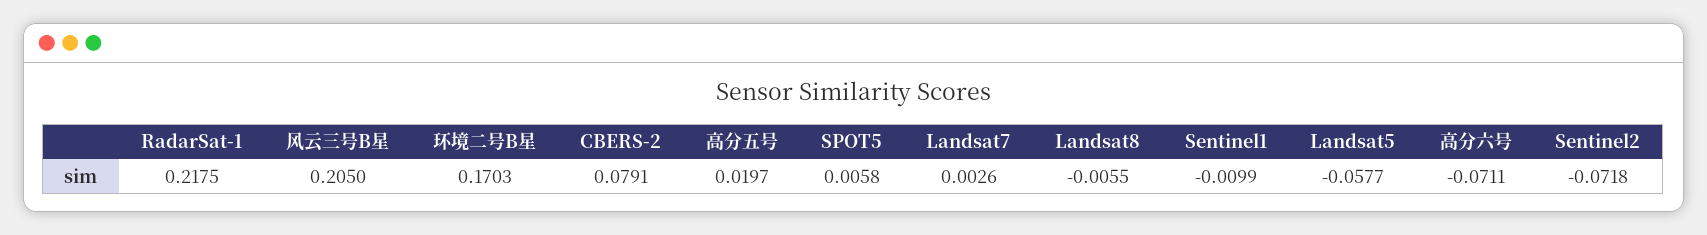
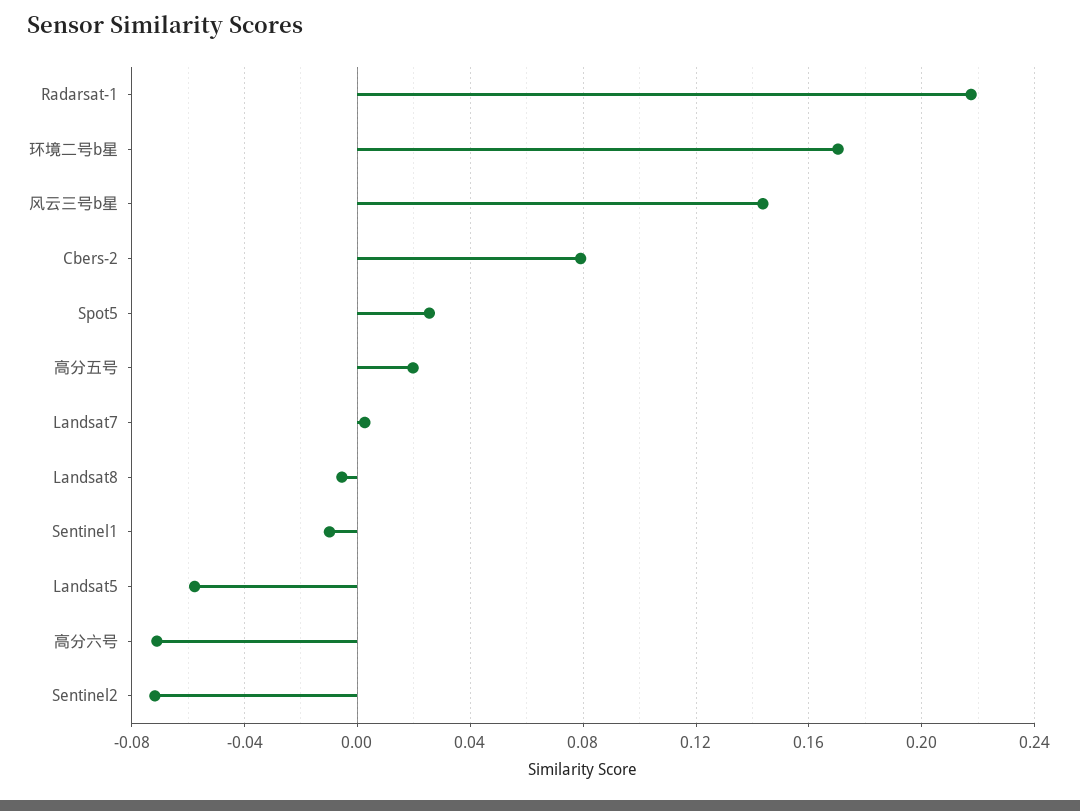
风云三号B星: 0.205 -> 0.145
SPOT5: 0.0058 -> 0.025

